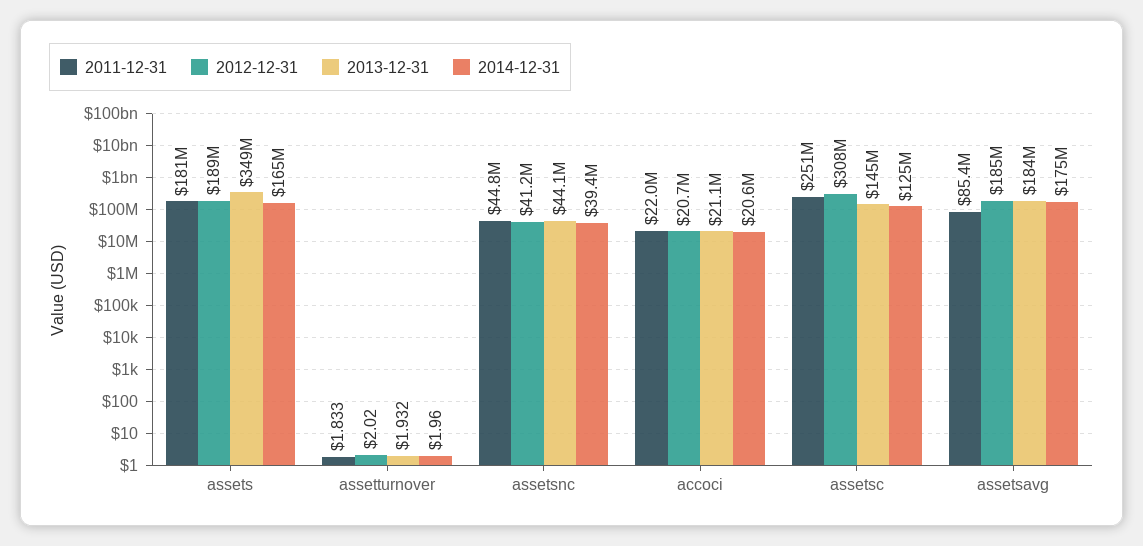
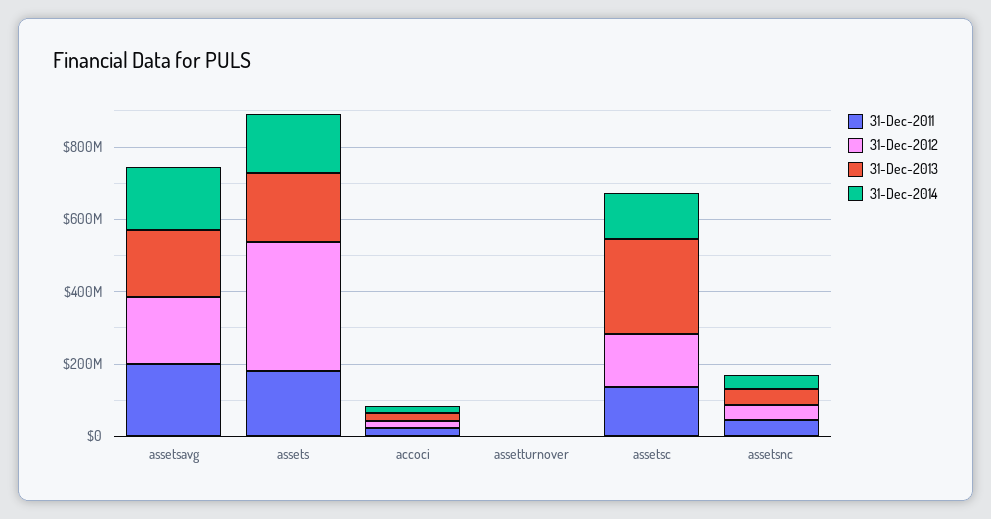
2012-12-31, assets: 189000000 -> 350000000
2013-12-31, assets: 349000000 -> 200000000
2011-12-31, assetsc: 251000000 -> 150000000
2012-12-31, assetsc: 308000000 -> 150000000
2013-12-31, assetsc: 145000000 -> 250000000
2011-12-31, assetsavg: 85400000 -> 200000000

